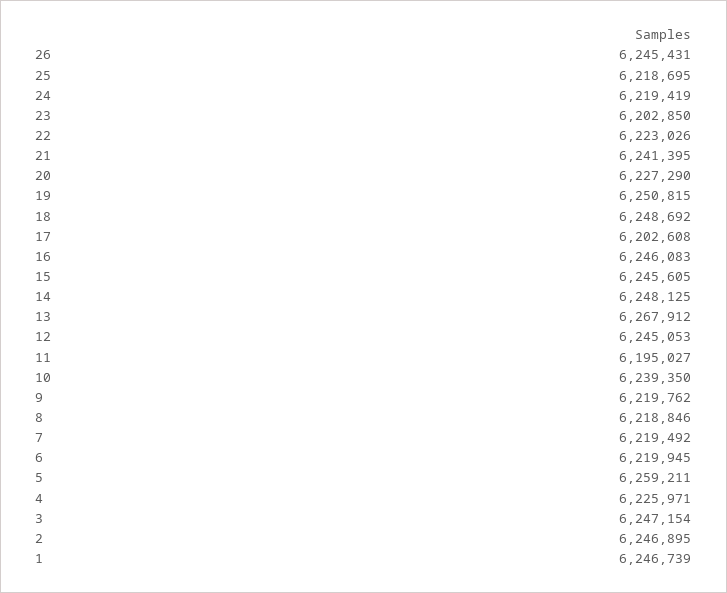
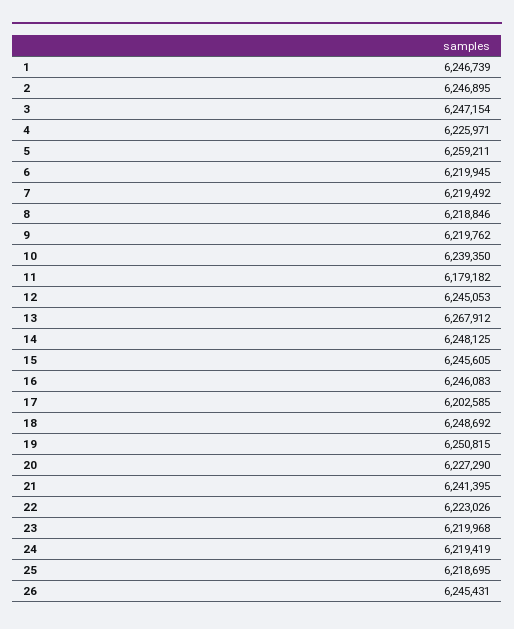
23: 6202850 -> 6219968
17: 6202608 -> 6202585
11: 6195027 -> 6179182

